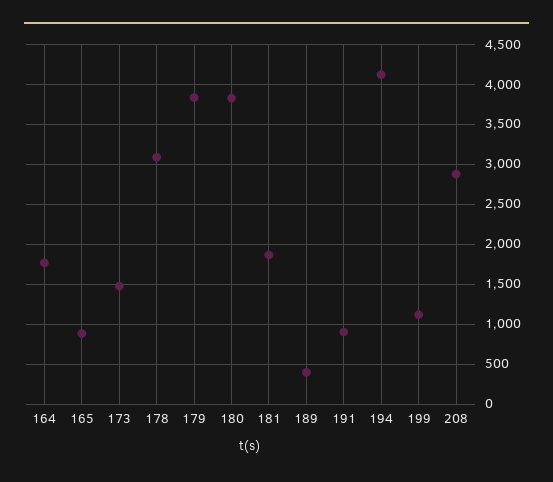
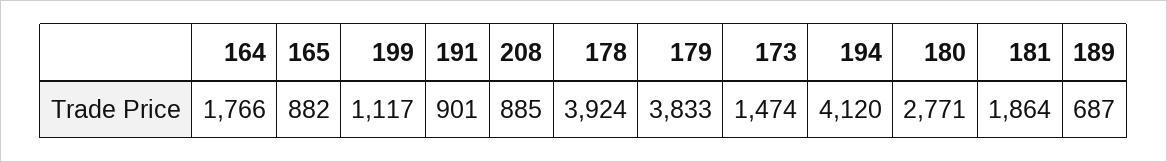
178: 3100 -> 3924
180: 3800 -> 2771
189: 400 -> 687
208: 2900 -> 885

